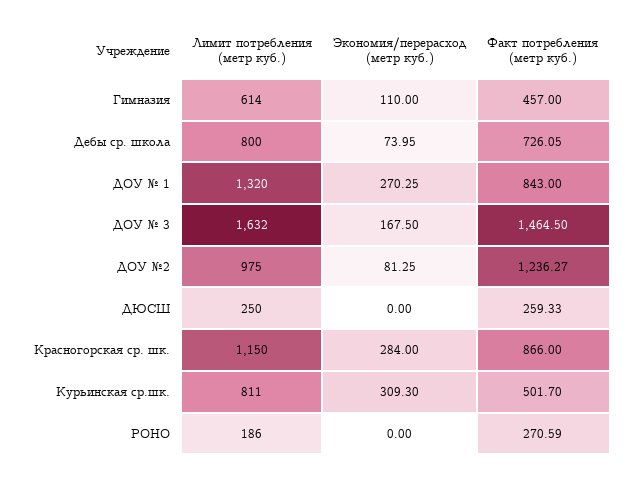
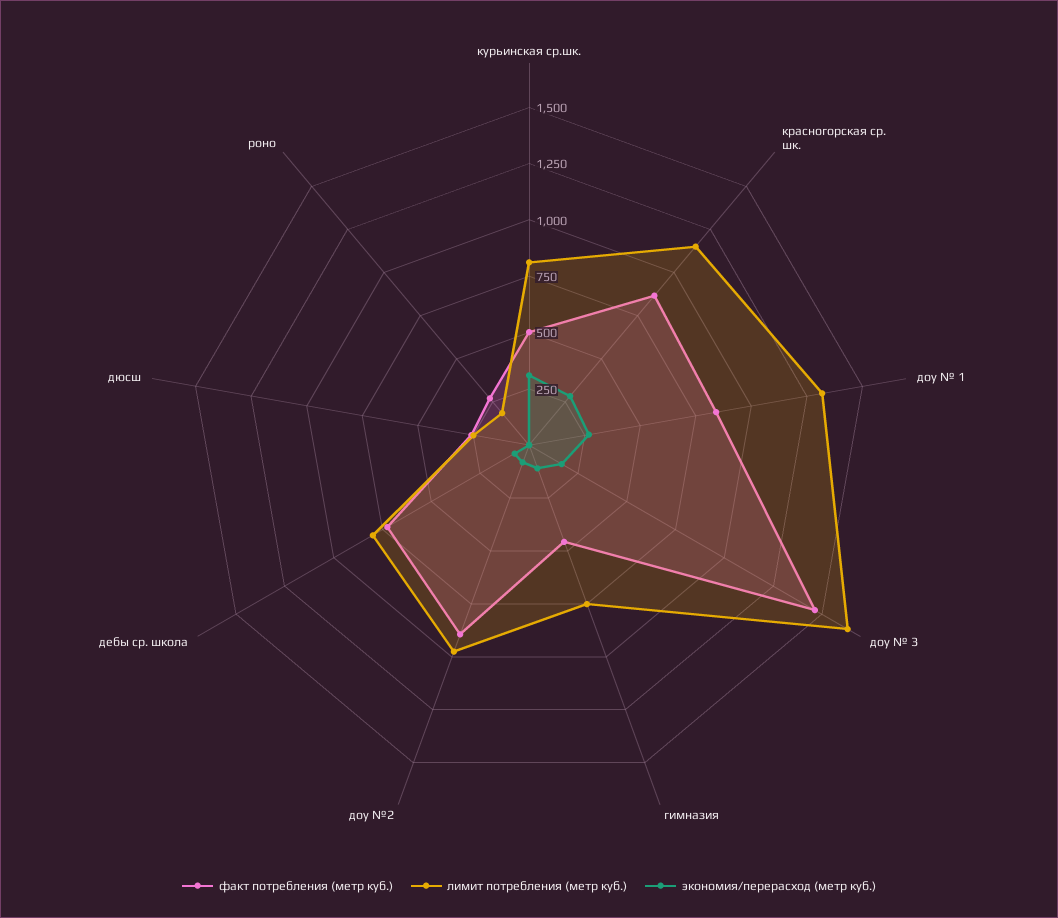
Лимит потребления (метр куб.), Гимназия: 614 -> 750
Факт потребления (метр куб.), ДОУ №2: 1236.27 -> 900

